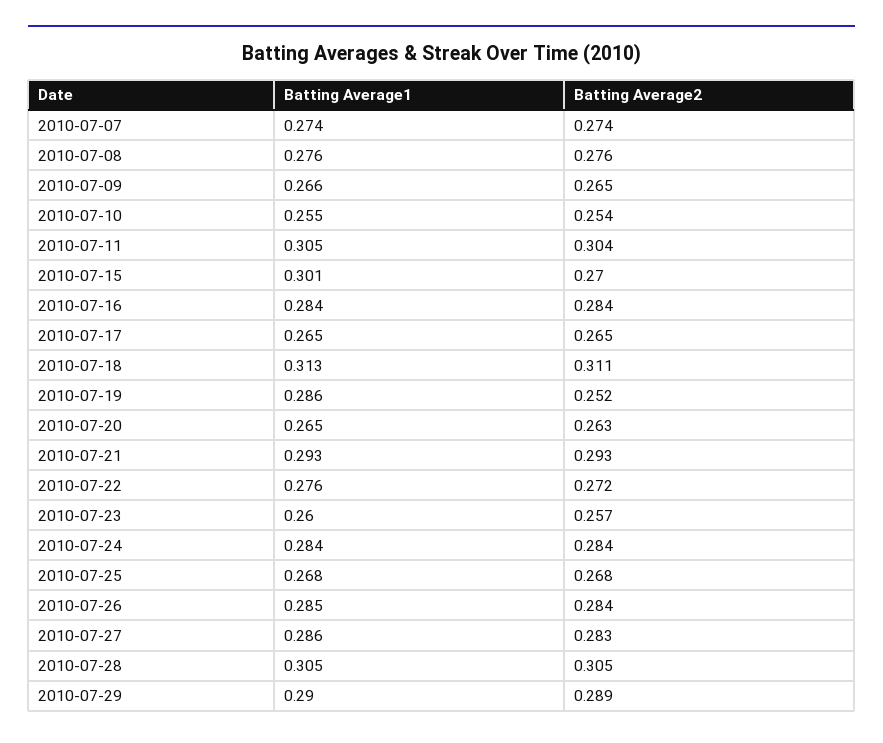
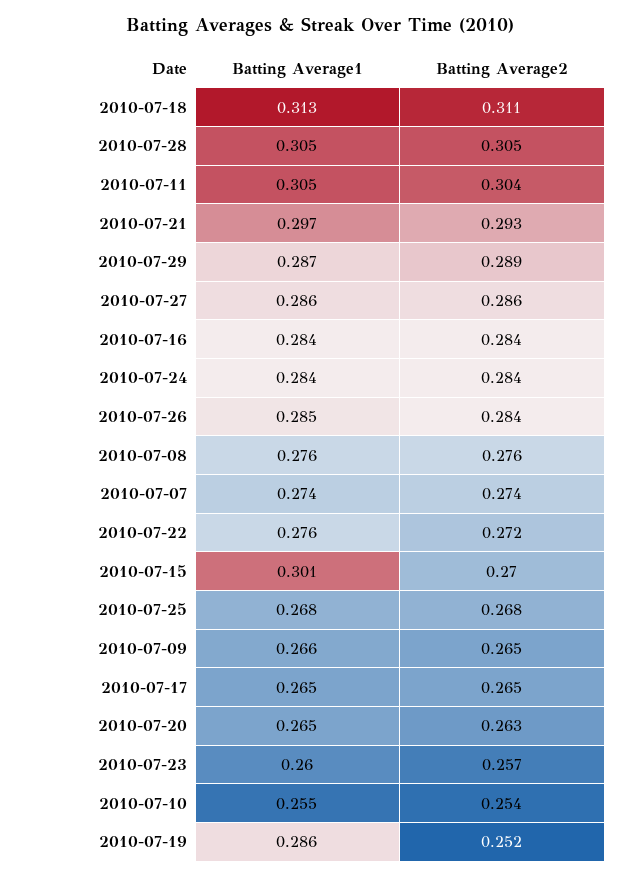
Batting Average1, 2010-07-21: 0.293 -> 0.297
Batting Average2, 2010-07-27: 0.283 -> 0.286
Batting Average1, 2010-07-29: 0.29 -> 0.287

